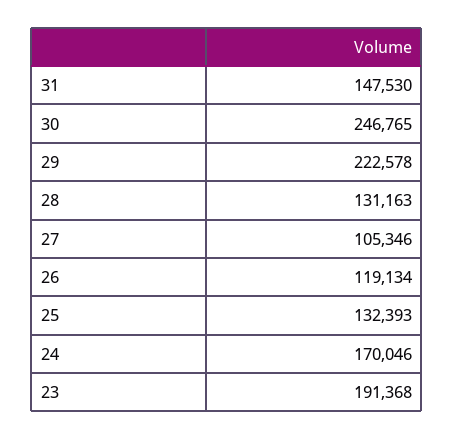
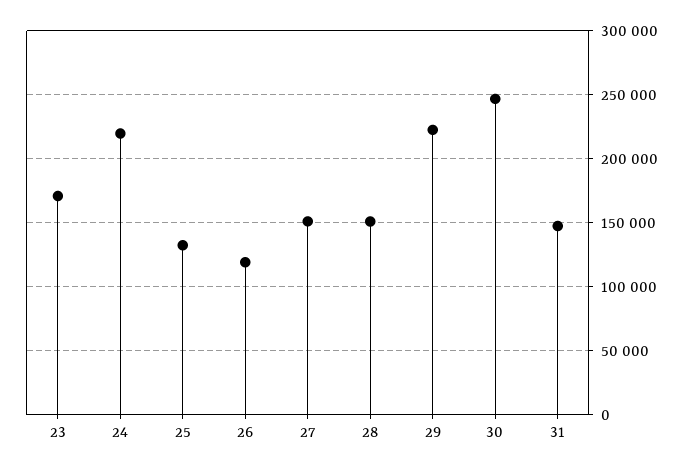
28: 131163 -> 150000
27: 105346 -> 150000
24: 170046 -> 220000
23: 191368 -> 170000

